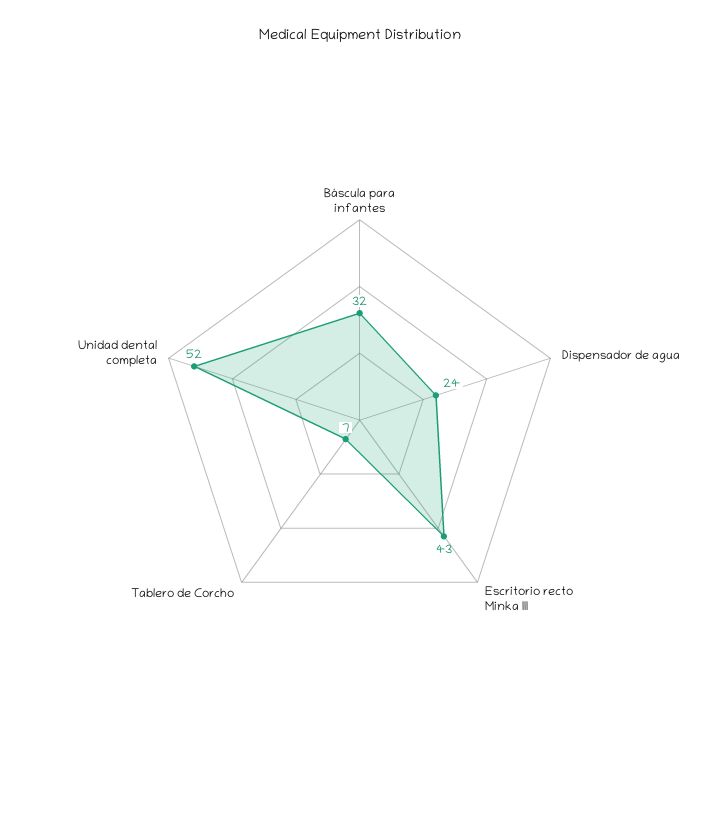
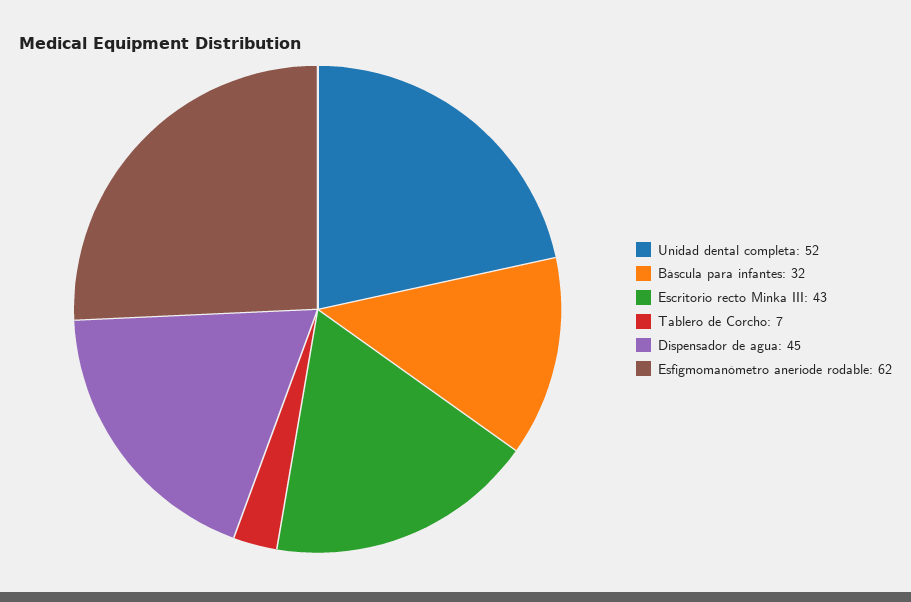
Dispensador de agua: 24 -> 45
Esfigmomanómetro aneriode rodable: none -> 62

